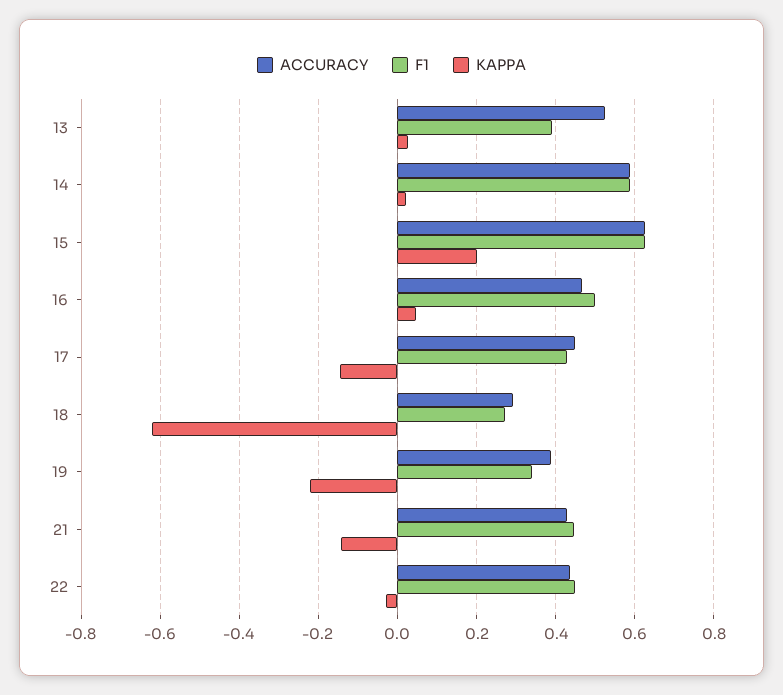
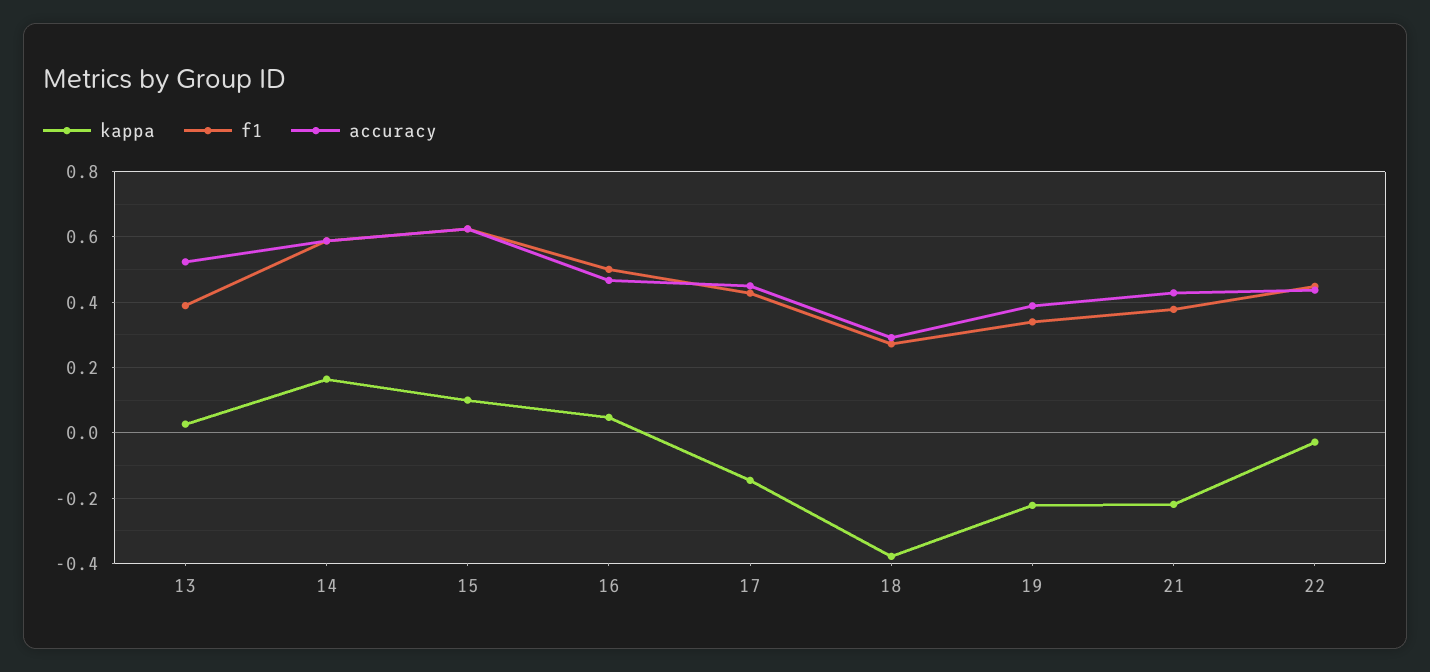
KAPPA, 14: 0.02 -> 0.16
KAPPA, 15: 0.2 -> 0.1
KAPPA, 18: -0.62 -> -0.38
F1, 21: 0.44 -> 0.38
KAPPA, 21: -0.14 -> -0.22

